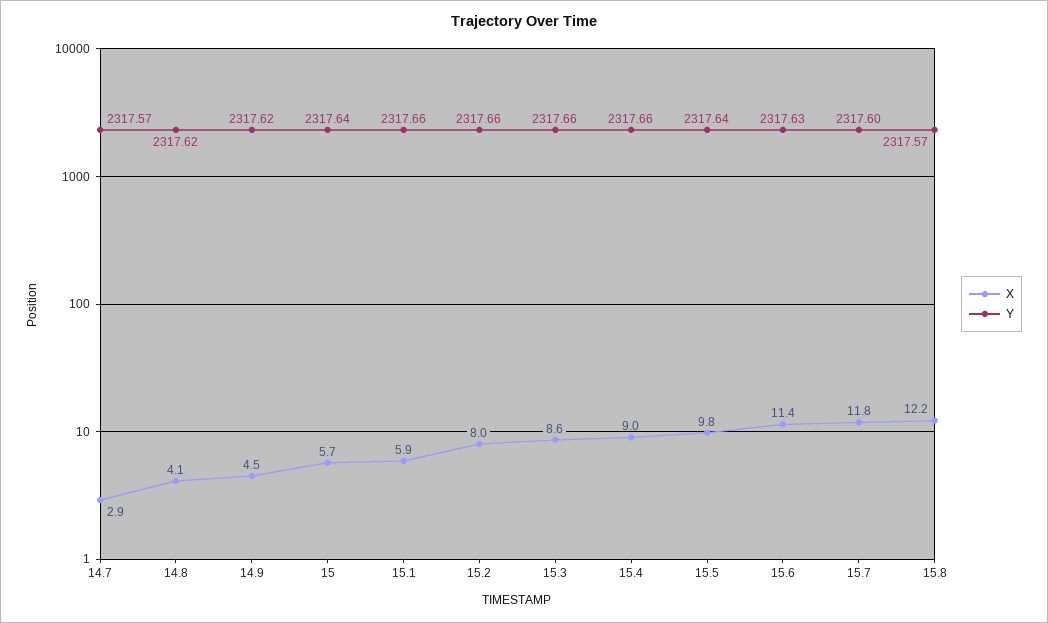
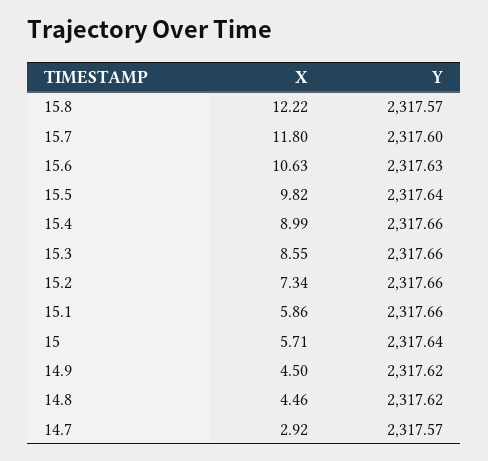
X, 14.8: 4.1 -> 4.46
X, 15.2: 8 -> 7.34
X, 15.6: 11.4 -> 10.63

